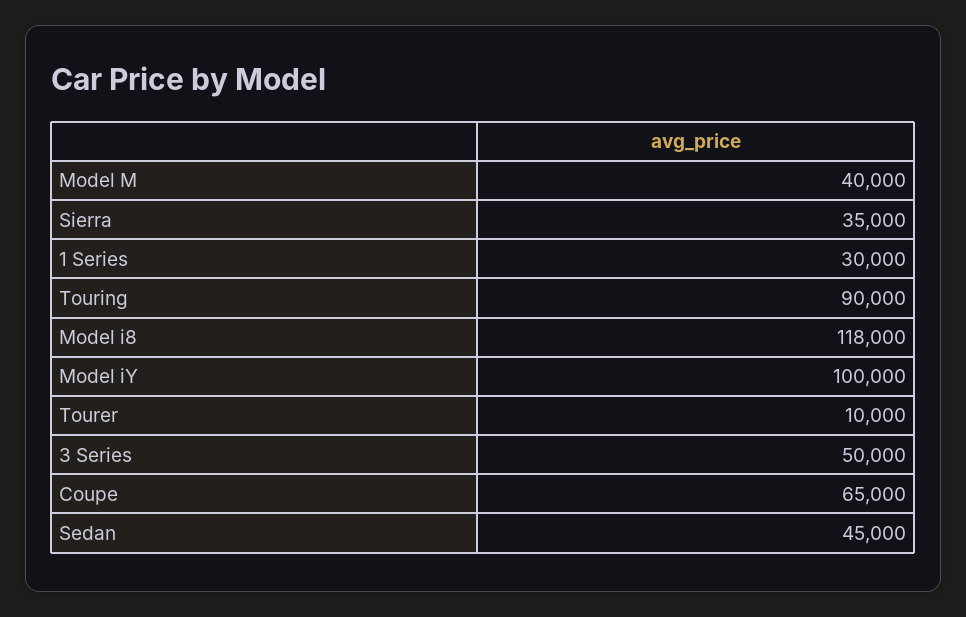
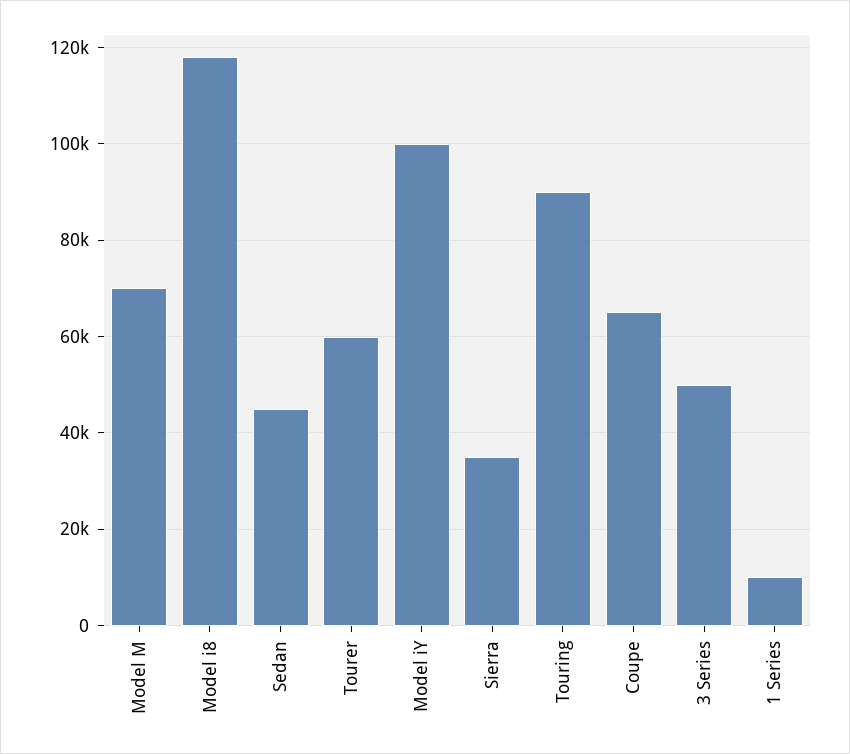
Model M: 40000 -> 70000
1 Series: 30000 -> 10000
Tourer: 10000 -> 60000

